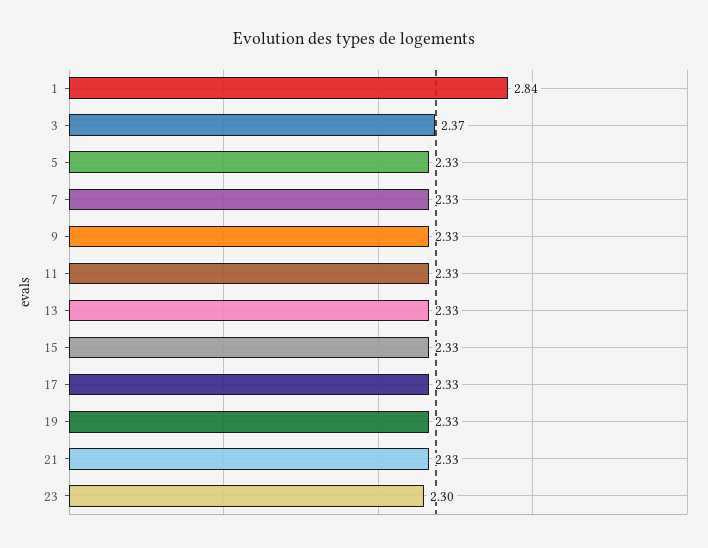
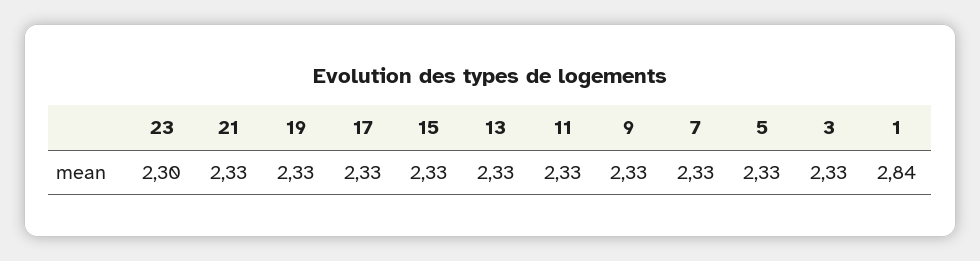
3: 2.37 -> 2.33

